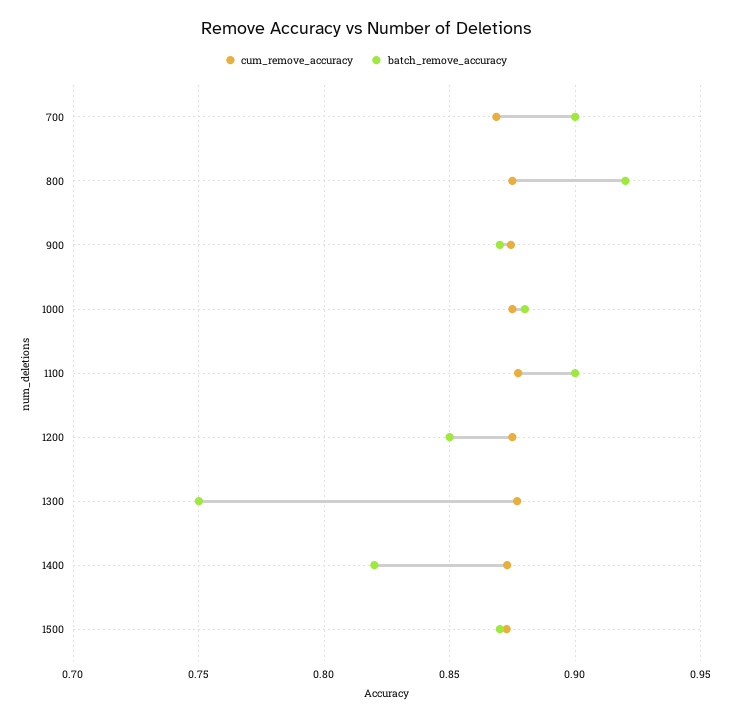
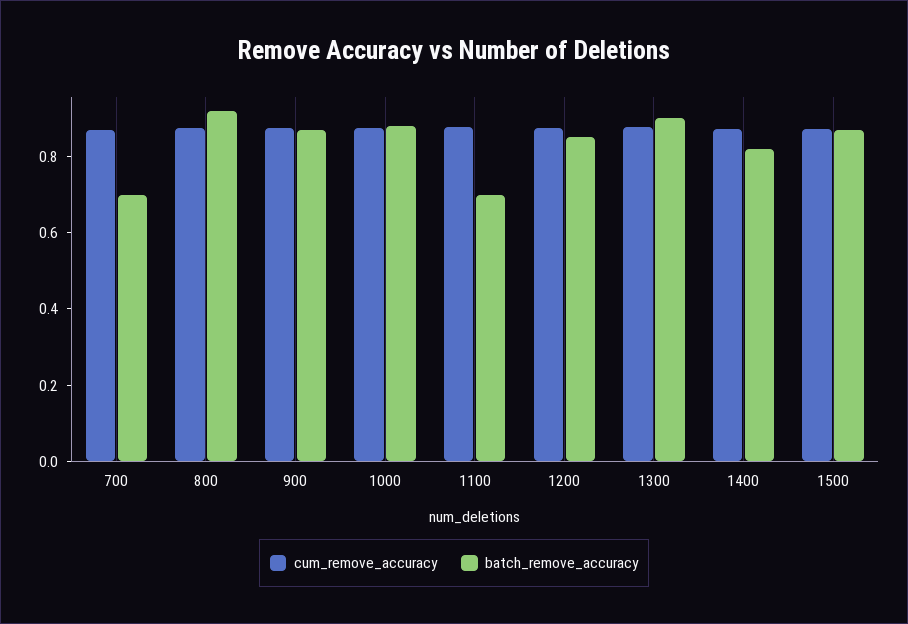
batch_remove_accuracy, 700: 0.9 -> 0.7
batch_remove_accuracy, 1100: 0.9 -> 0.7
batch_remove_accuracy, 1300: 0.75 -> 0.9

